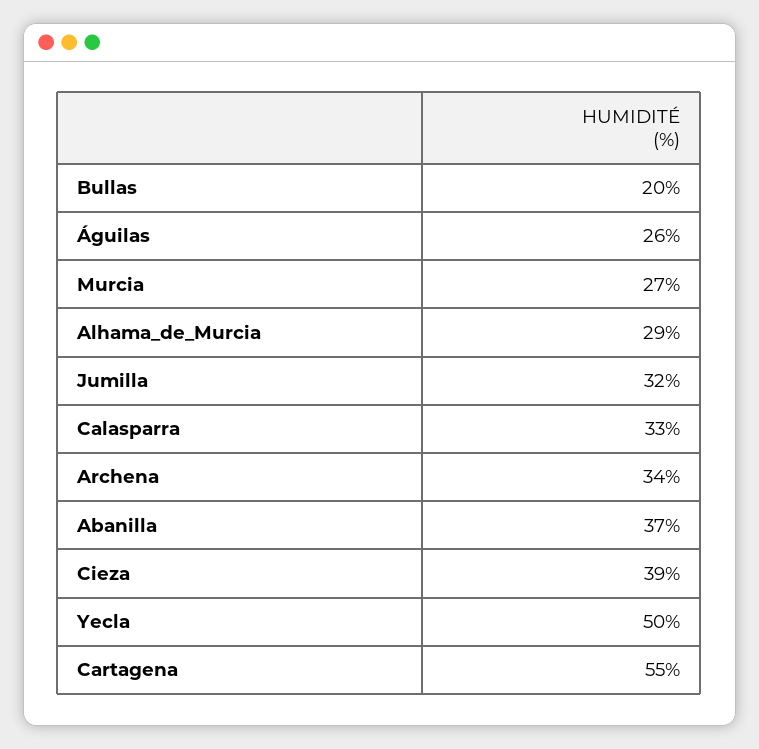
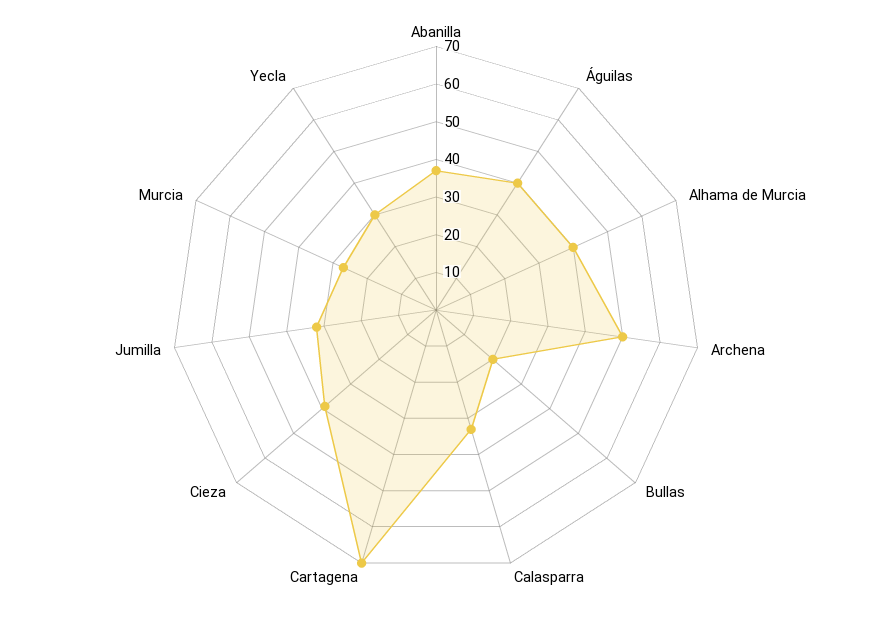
Águilas: 26 -> 40
Alhama_de_Murcia: 29 -> 40
Archena: 34 -> 50
Yecla: 50 -> 30
Cartagena: 55 -> 70

